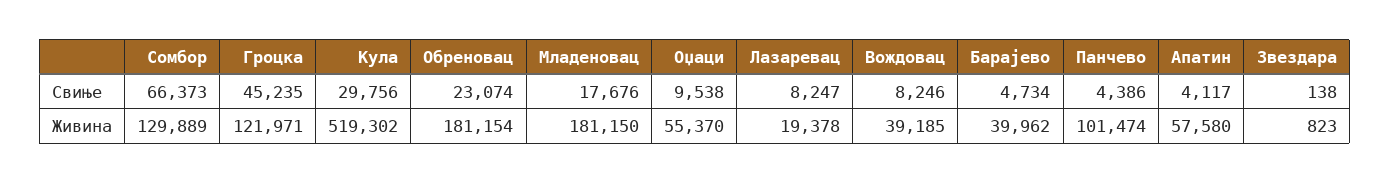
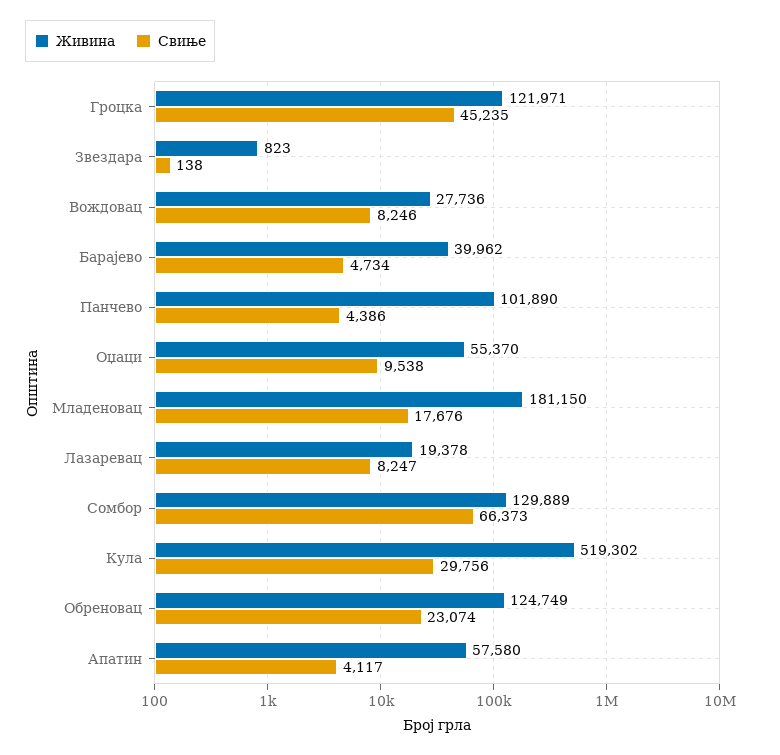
Живина, Обреновац: 181154 -> 124749
Живина, Вождовац: 39185 -> 27736
Живина, Панчево: 101474 -> 101890

